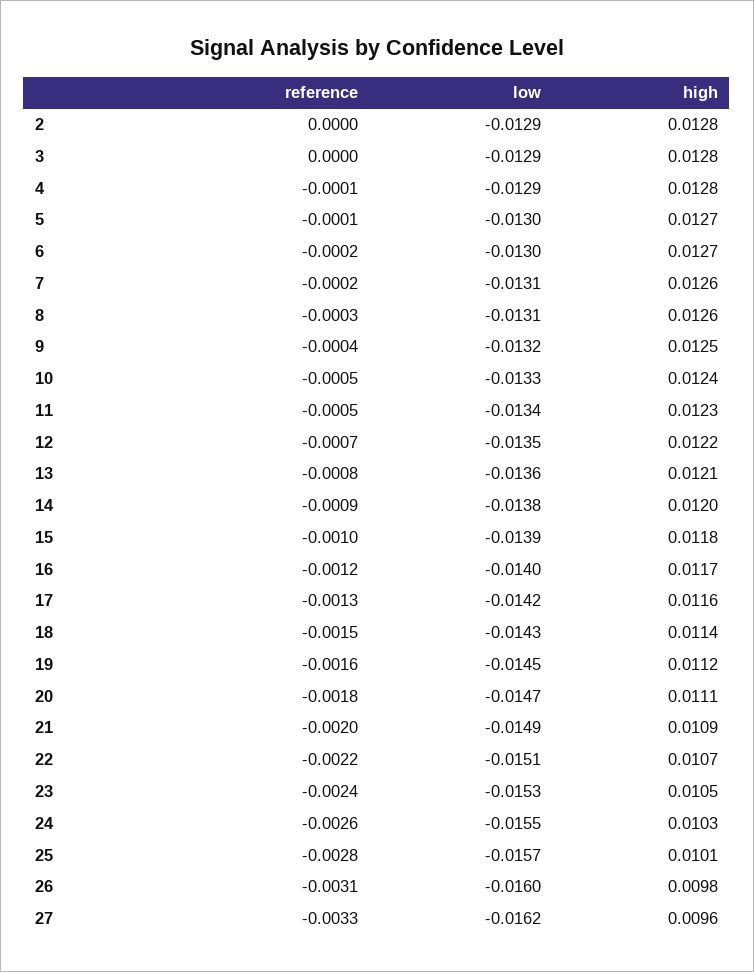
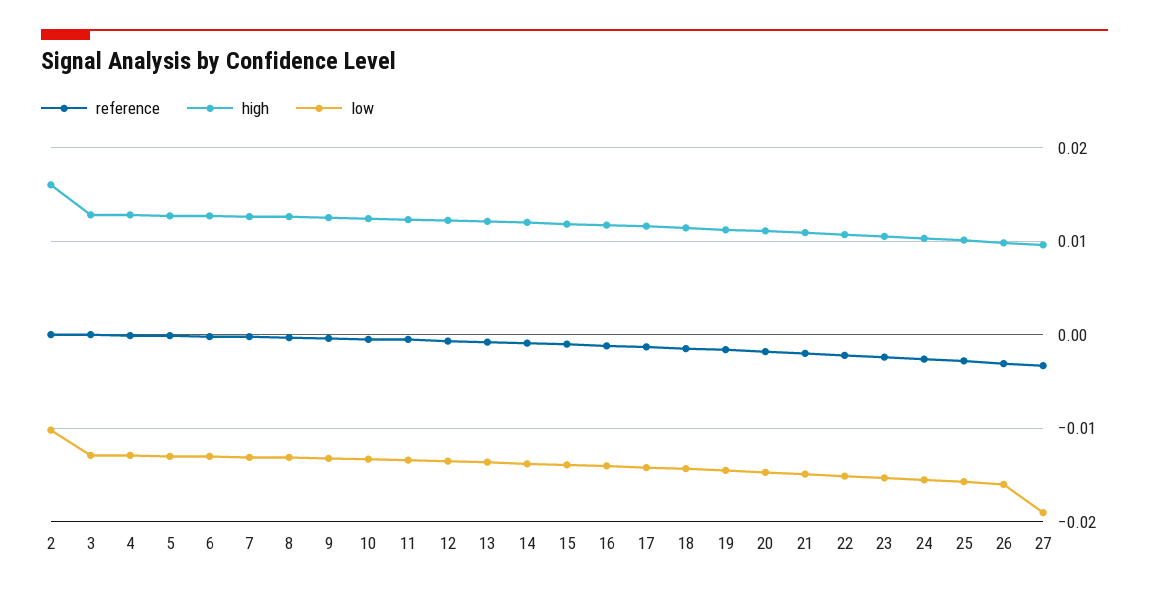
low, 2: -0.0129 -> -0.01
high, 2: 0.0128 -> 0.016
low, 27: -0.0162 -> -0.019

